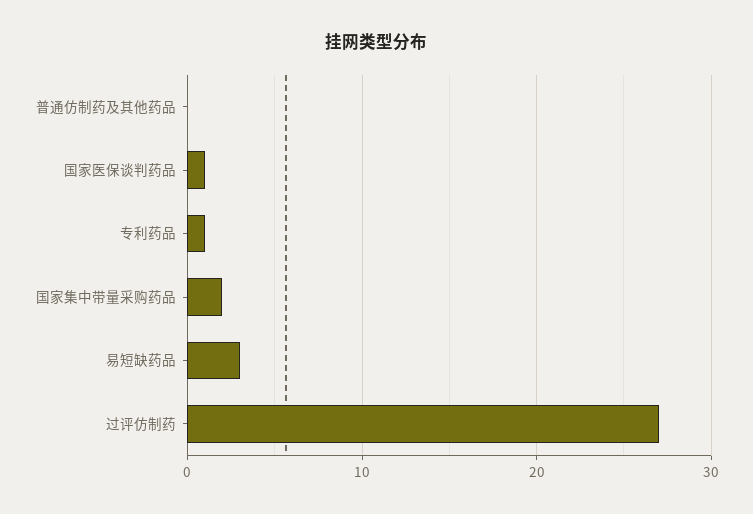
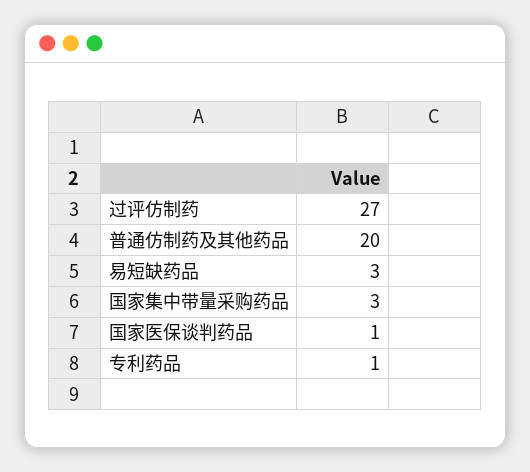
普通仿制药及其他药品: 0 -> 20
国家集中带量采购药品: 2 -> 3

